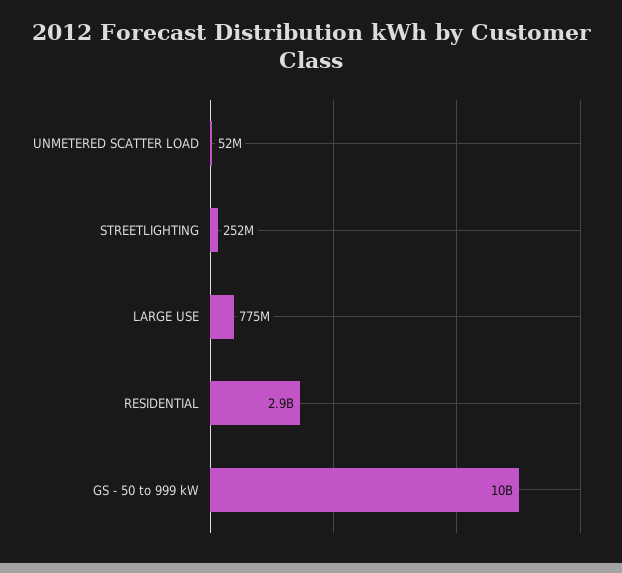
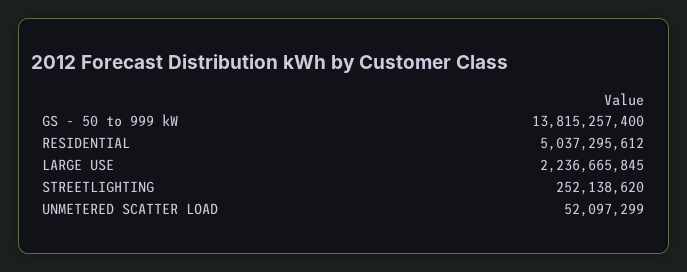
LARGE USE: 775000000 -> 2236665845
RESIDENTIAL: 2900000000 -> 5037295612
GS - 50 to 999 kW: 10000000000 -> 13815257400

